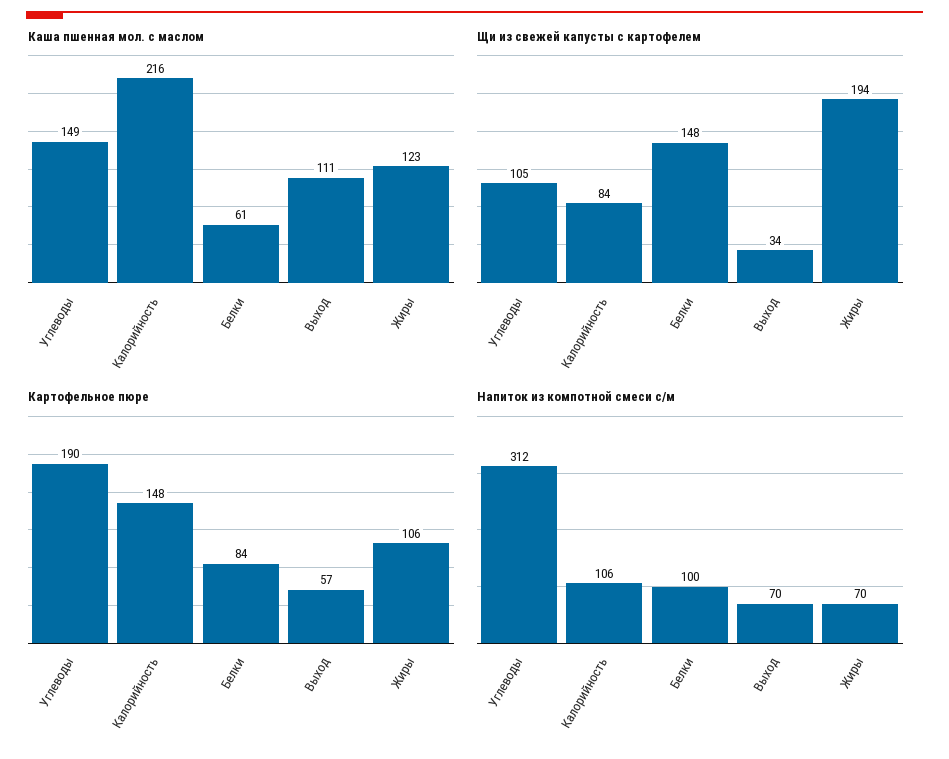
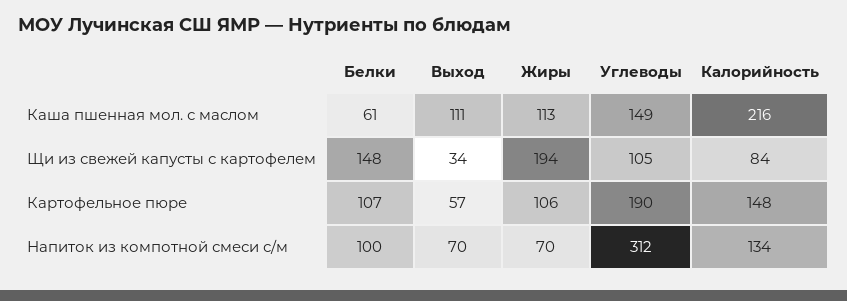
Каша пшенная мол. с маслом, Жиры: 123 -> 113
Картофельное пюре, Белки: 84 -> 107
Напиток из компотной смеси с/м, Калорийность: 106 -> 134

